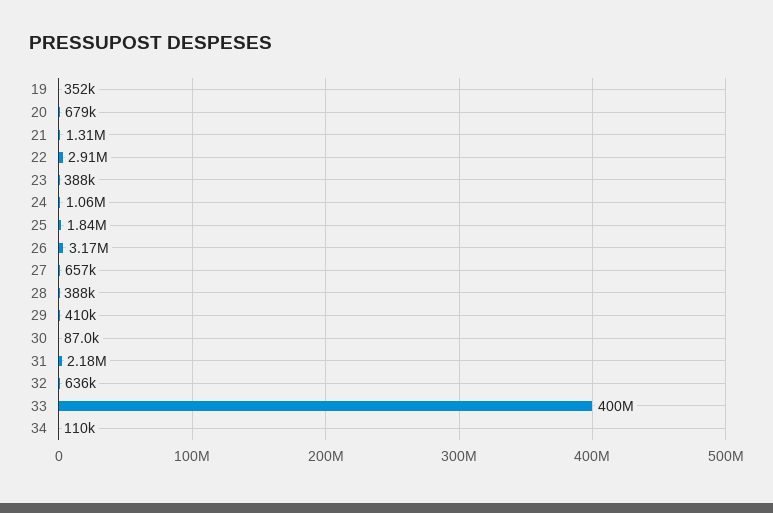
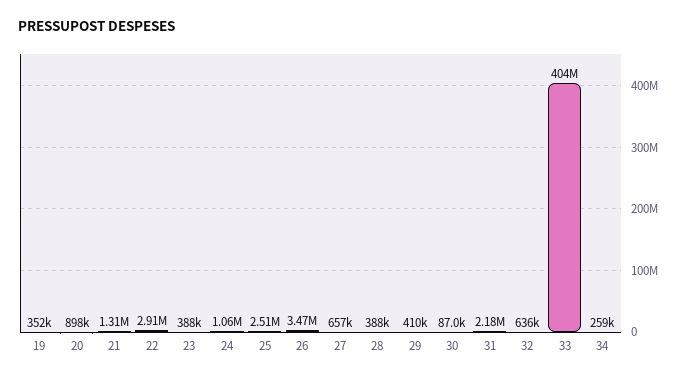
20: 679000 -> 898000
25: 1840000 -> 2510000
26: 3170000 -> 3470000
33: 400000000 -> 404000000
34: 110000 -> 259000

